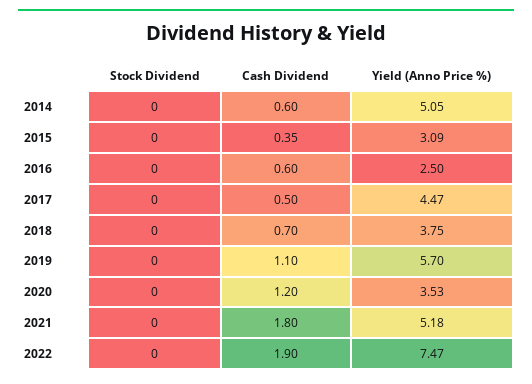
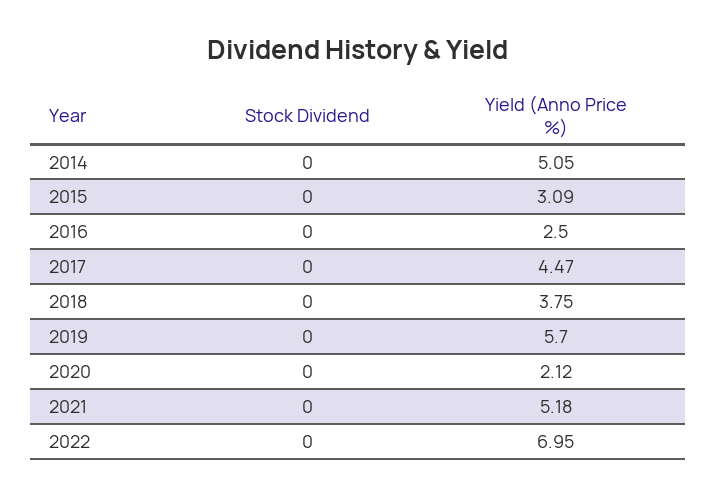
Cash Dividend, 2014: 0.6 -> none
Cash Dividend, 2015: 0.35 -> none
Cash Dividend, 2016: 0.6 -> none
Cash Dividend, 2017: 0.5 -> none
Cash Dividend, 2018: 0.7 -> none
Cash Dividend, 2019: 1.1 -> none
Cash Dividend, 2020: 1.2 -> none
Yield (Anno Price %), 2020: 3.53 -> 2.12
Cash Dividend, 2021: 1.8 -> none
Cash Dividend, 2022: 1.9 -> none
Yield (Anno Price %), 2022: 7.47 -> 6.95

